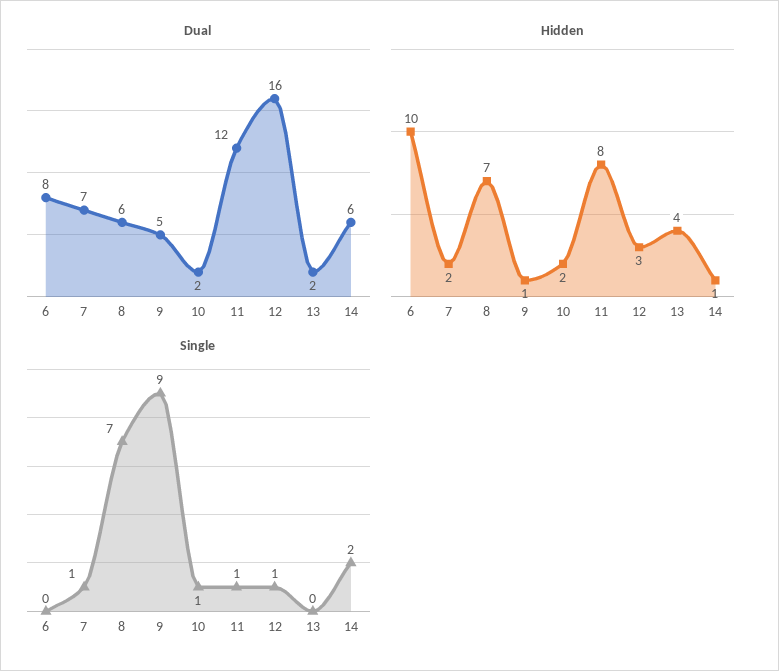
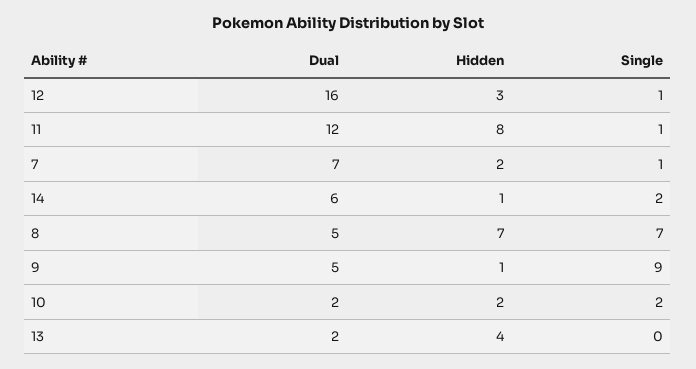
Dual, 6: 8 -> none
Dual, 8: 6 -> 5
Hidden, 6: 10 -> none
Single, 6: 0 -> none
Single, 10: 1 -> 2

